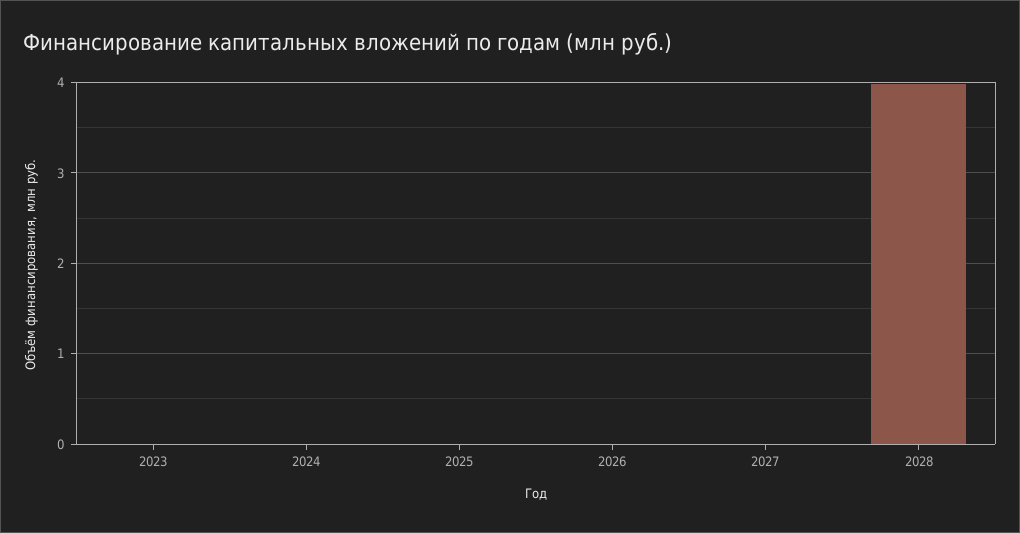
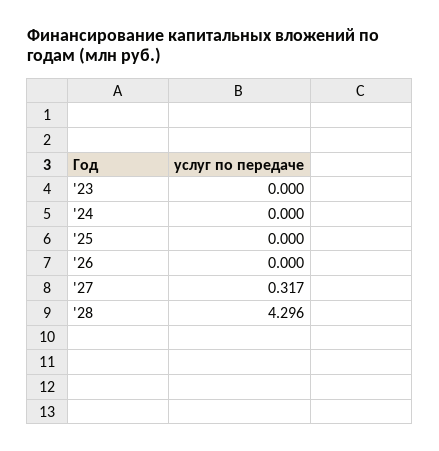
2027: 0 -> 0.317
2028: 4 -> 4.296

